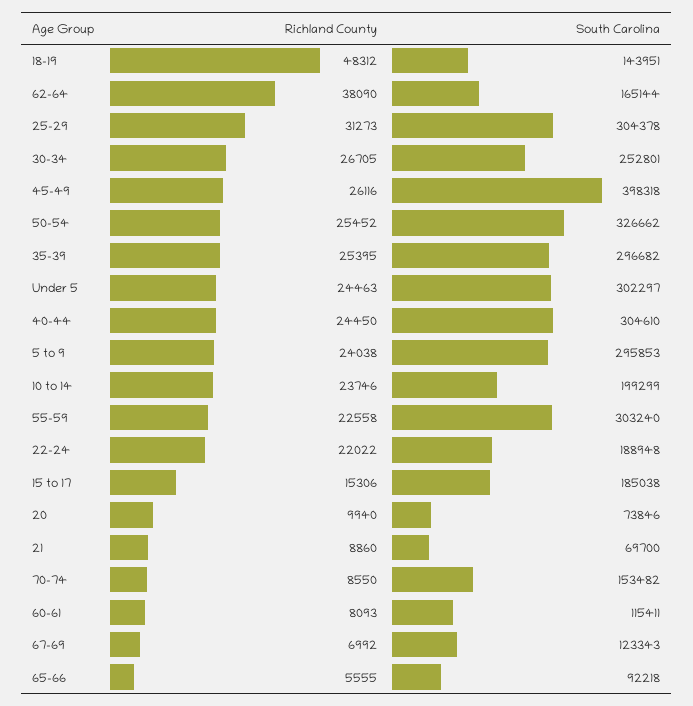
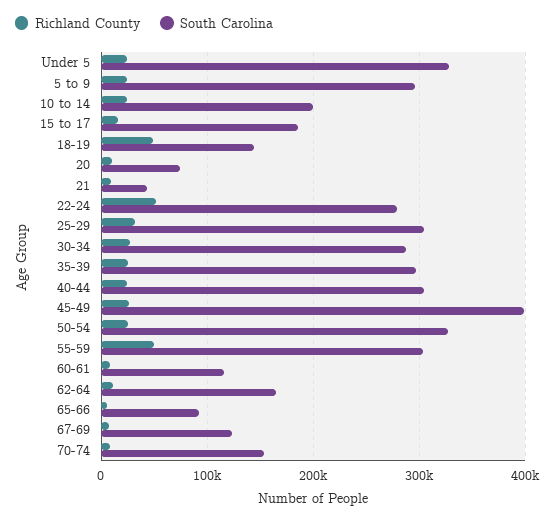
Richland County, 62-64: 38090 -> 10000
South Carolina, 30-34: 252801 -> 290000
South Carolina, Under 5: 302297 -> 330000
Richland County, 55-59: 22558 -> 50000
Richland County, 22-24: 22022 -> 50000
South Carolina, 22-24: 188948 -> 280000
South Carolina, 21: 69700 -> 40000

